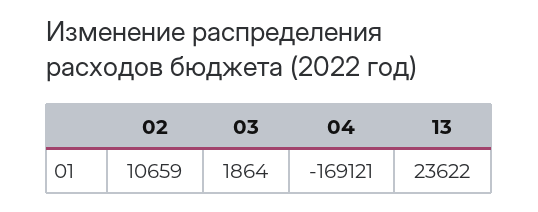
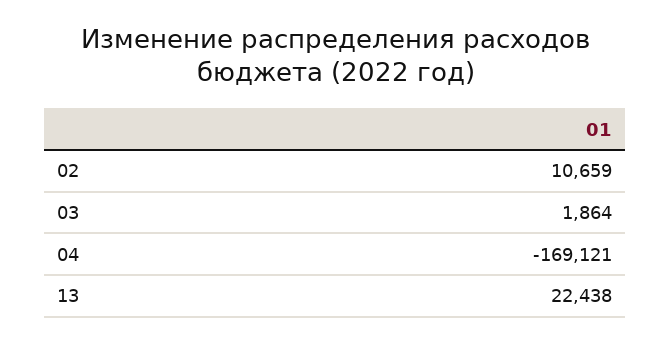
13: 23622 -> 22438

